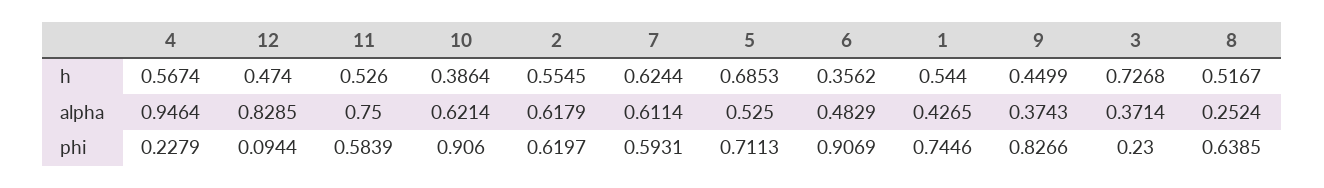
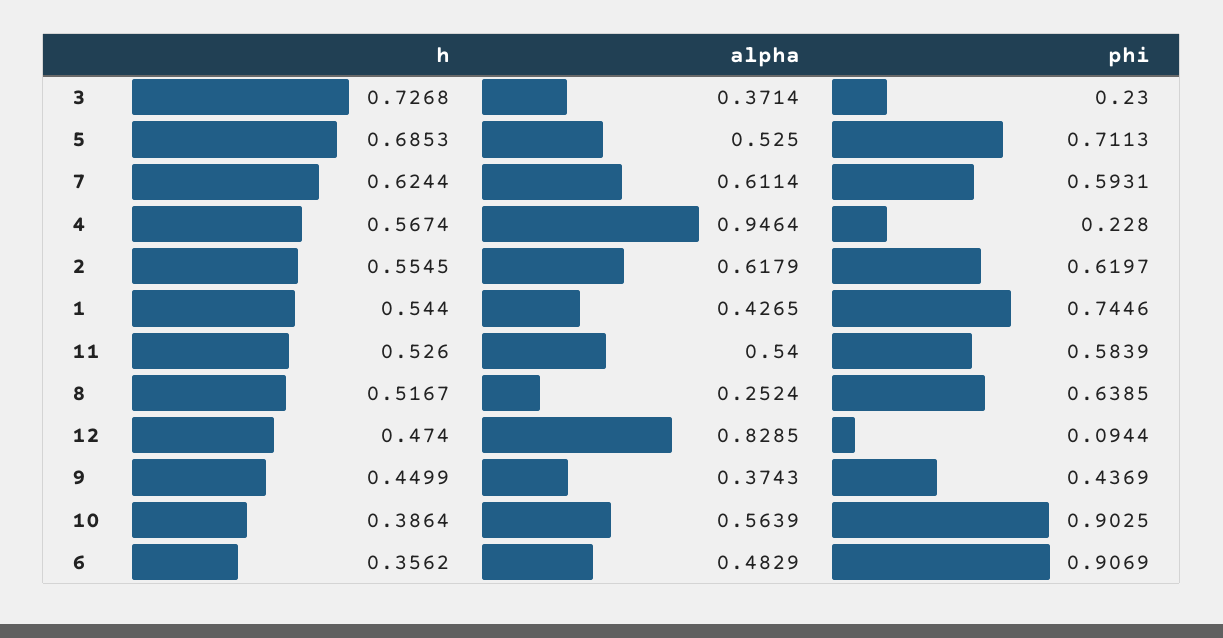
11, alpha: 0.75 -> 0.54
10, alpha: 0.6214 -> 0.5639
4, phi: 0.2279 -> 0.228
10, phi: 0.906 -> 0.9025
9, phi: 0.8266 -> 0.4369

